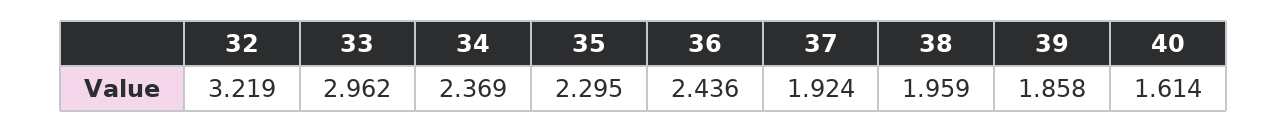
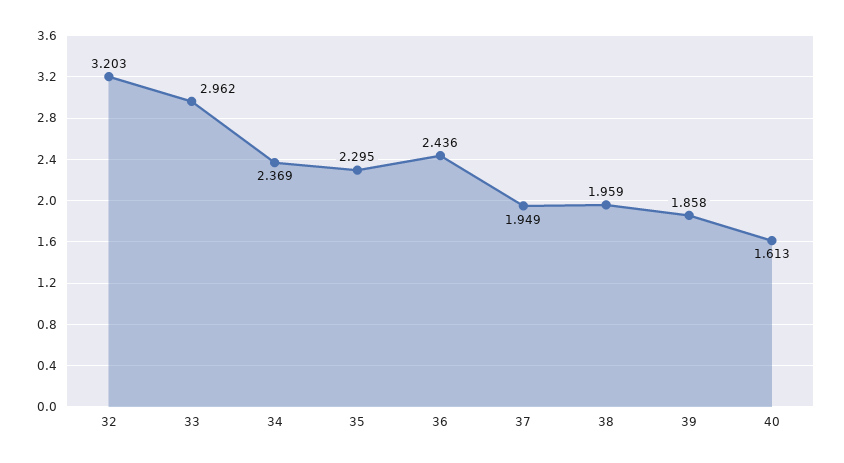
32: 3.219 -> 3.203
37: 1.924 -> 1.949
40: 1.614 -> 1.613

